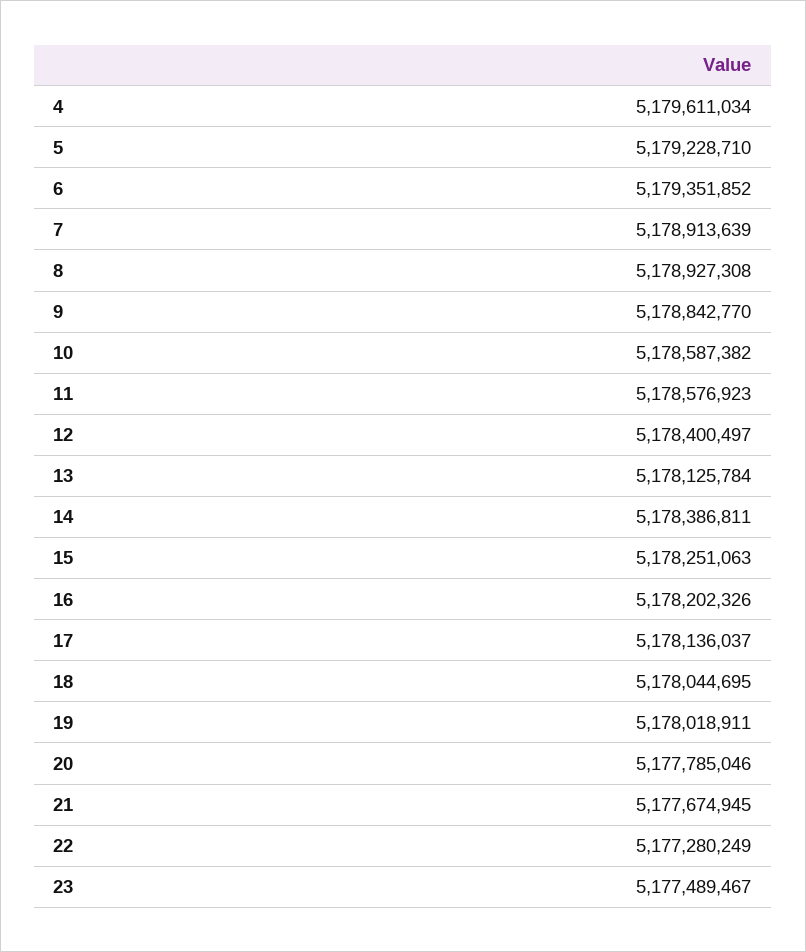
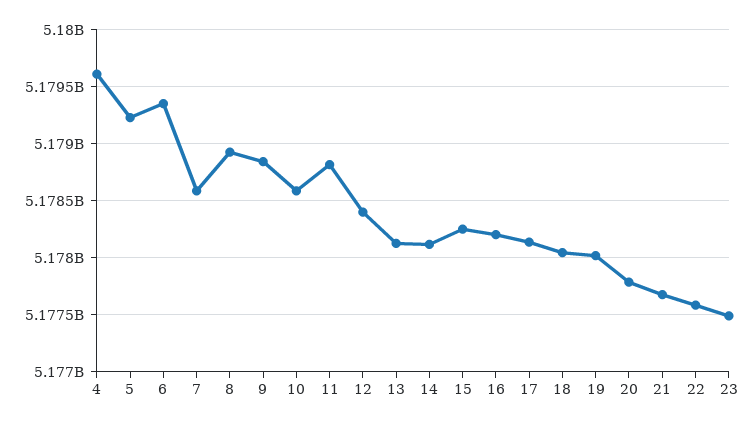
7: 5178913639 -> 5178600000
11: 5178576923 -> 5178800000
14: 5178386811 -> 5178100000
22: 5177280249 -> 5177600000

